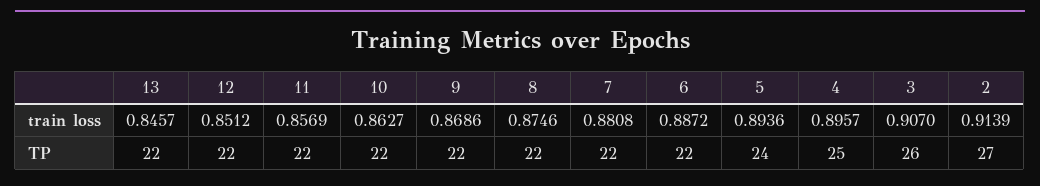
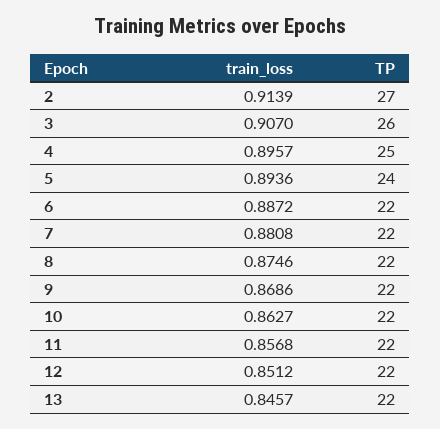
11, train loss: 0.8569 -> 0.8568

